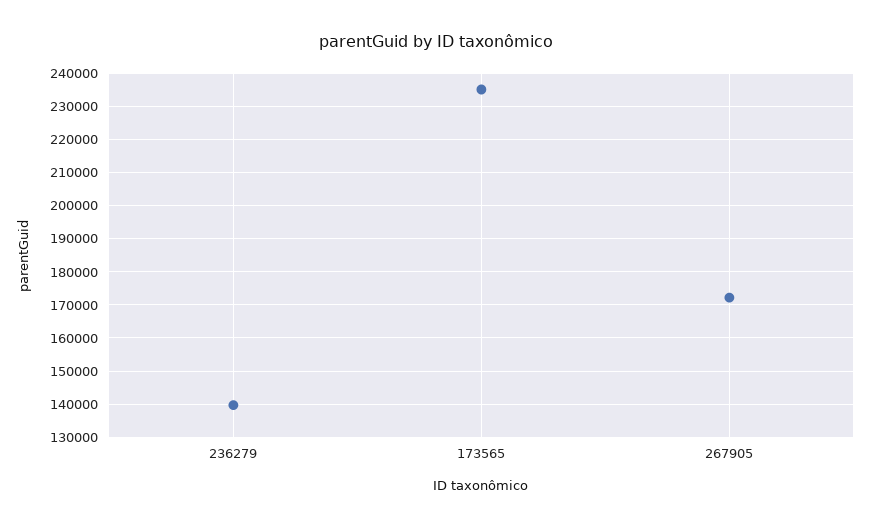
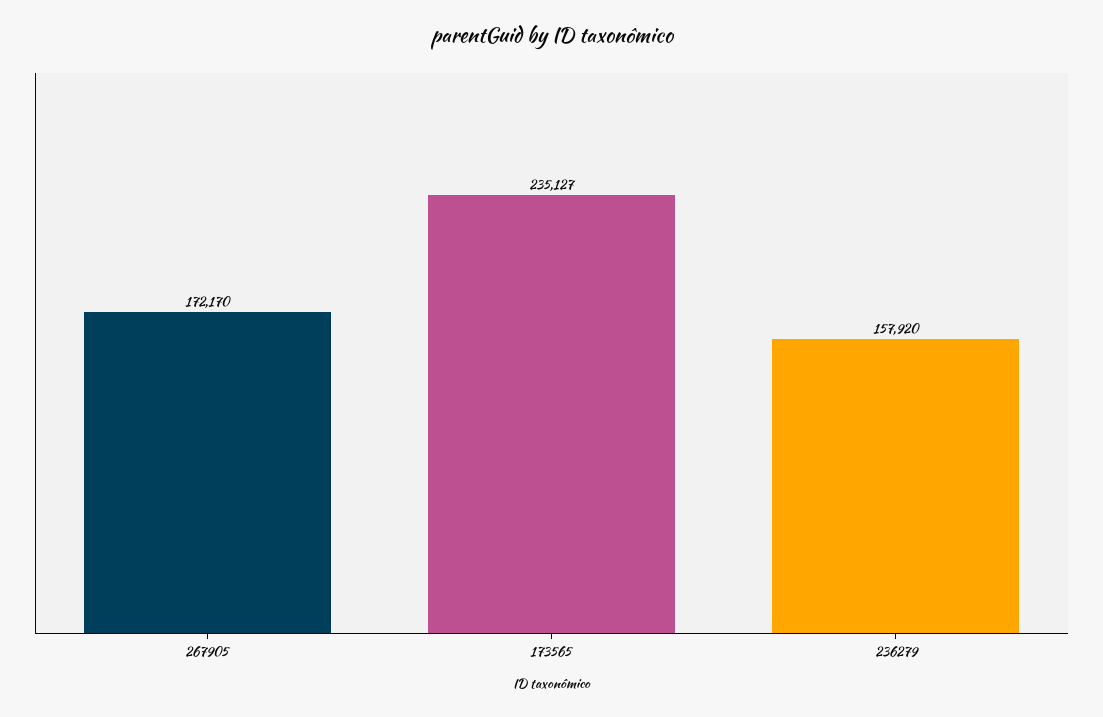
236279: 140000 -> 157920

